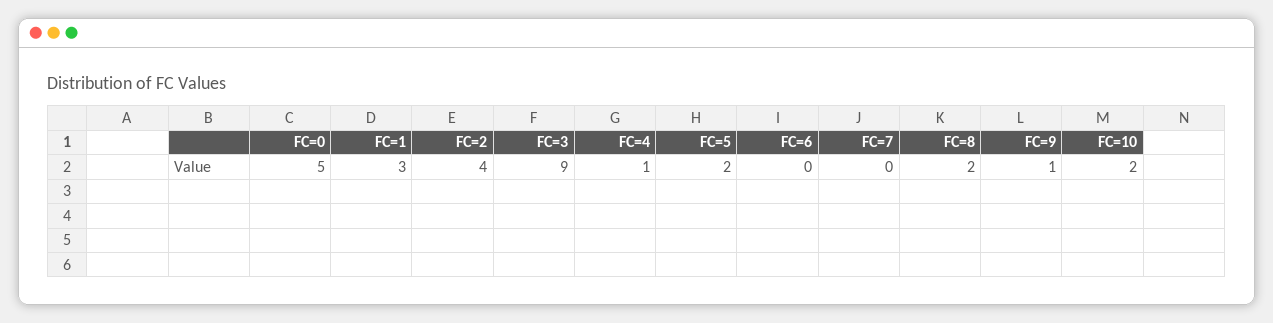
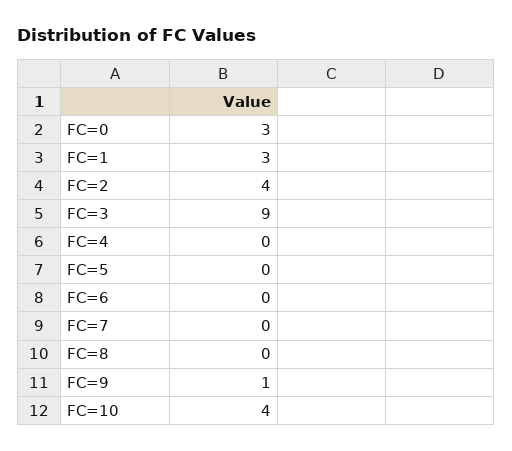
FC=0: 5 -> 3
FC=4: 1 -> 0
FC=5: 2 -> 0
FC=8: 2 -> 0
FC=10: 2 -> 4

